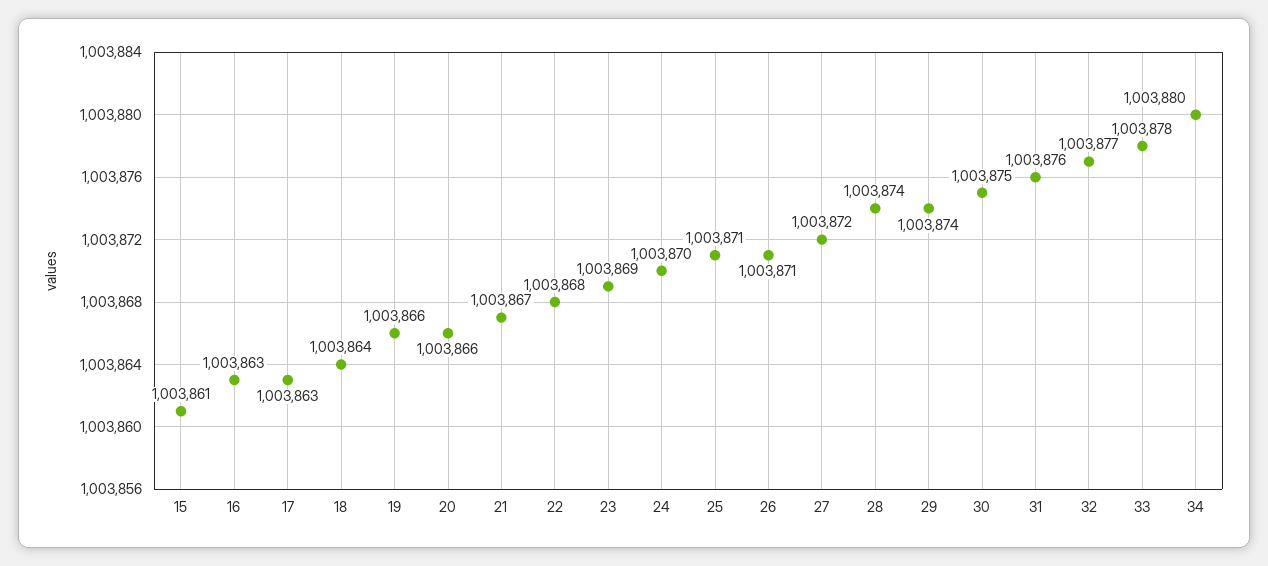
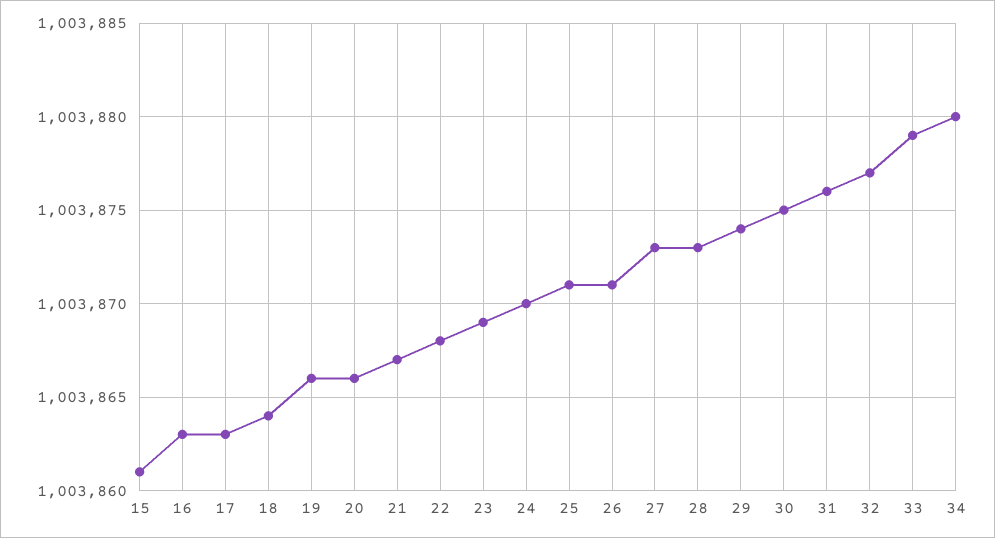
27: 1003872 -> 1003873
28: 1003874 -> 1003873
33: 1003878 -> 1003879

